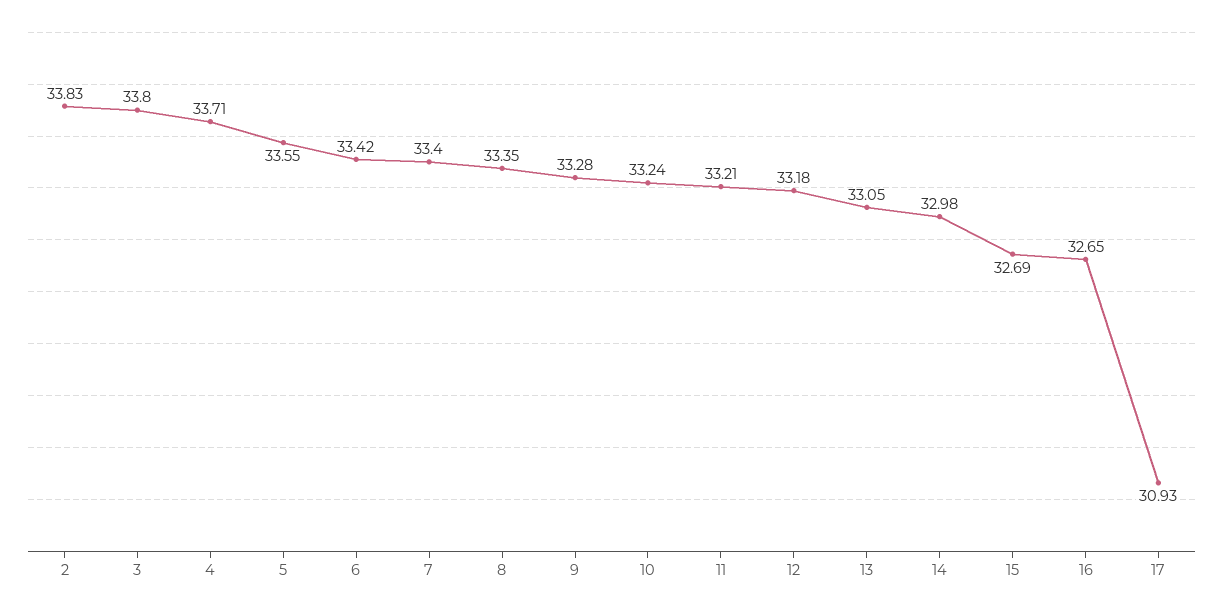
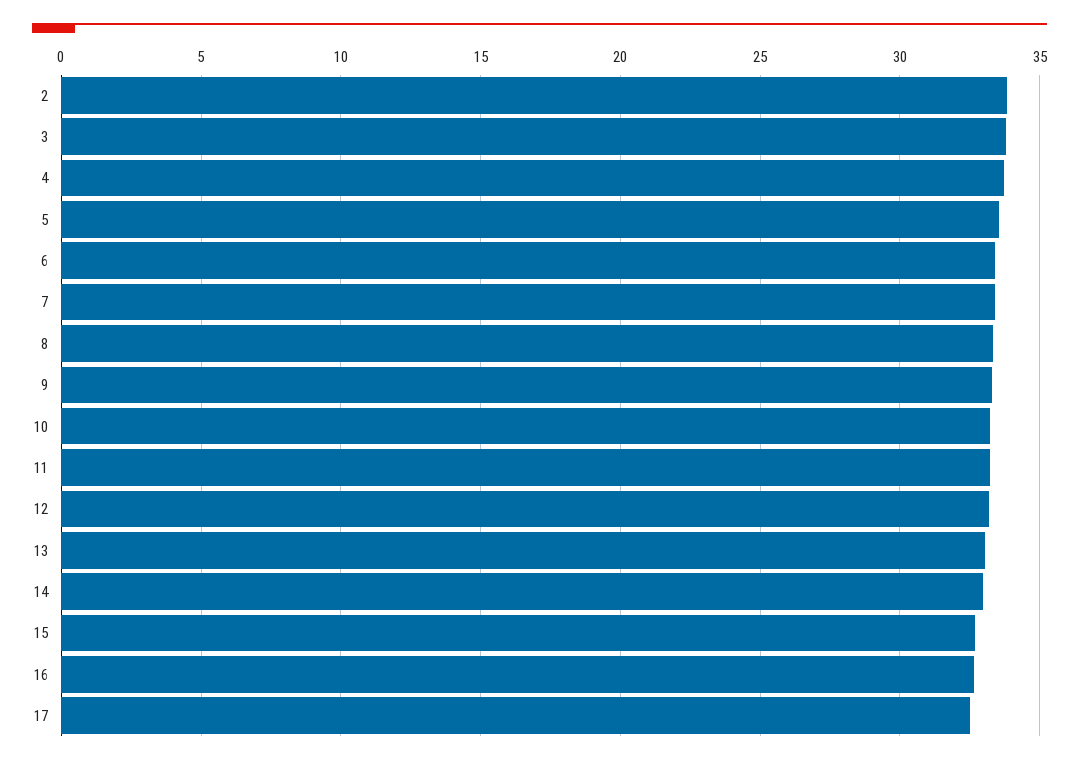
17: 30.93 -> 32.5

